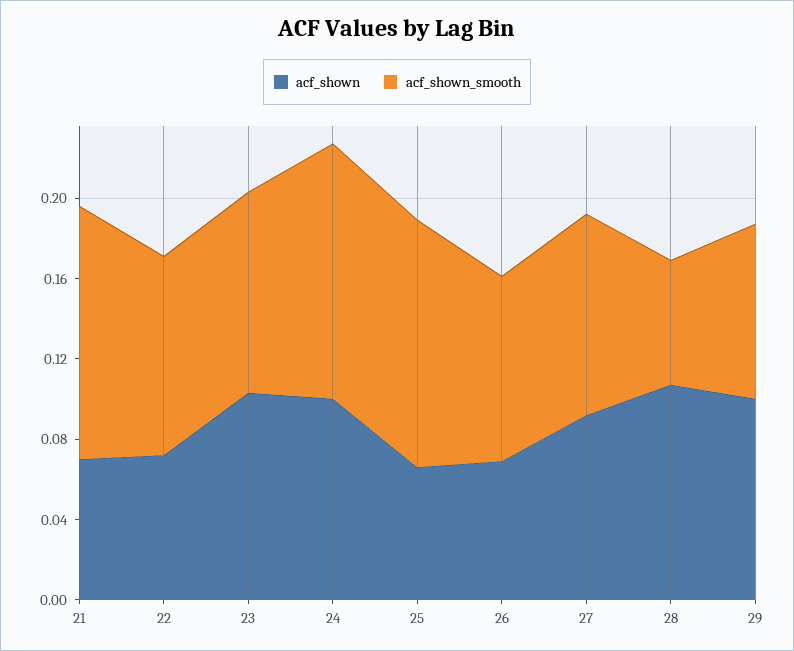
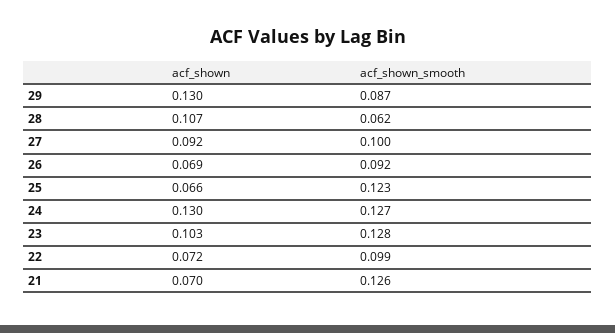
acf_shown_smooth, 23: 0.1 -> 0.128
acf_shown, 24: 0.1 -> 0.13
acf_shown, 29: 0.1 -> 0.13

